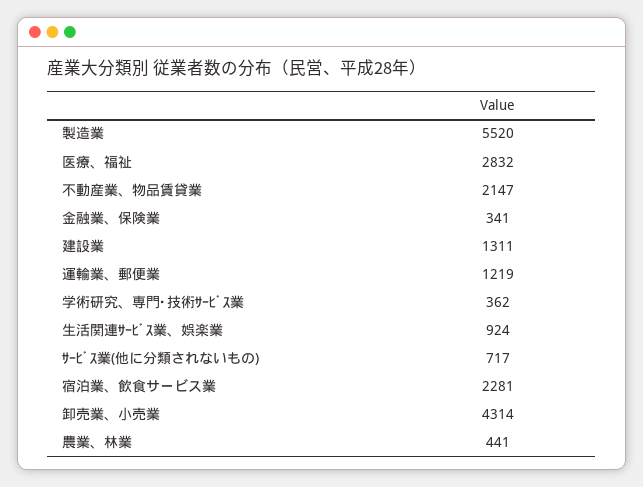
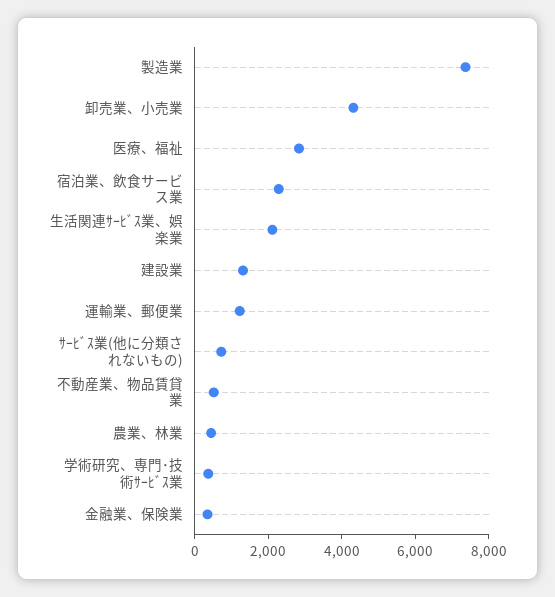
製造業: 5520 -> 7500
不動産業、物品賃貸業: 2147 -> 500
生活関連ｻｰﾋﾞｽ業、娯楽業: 924 -> 2000

